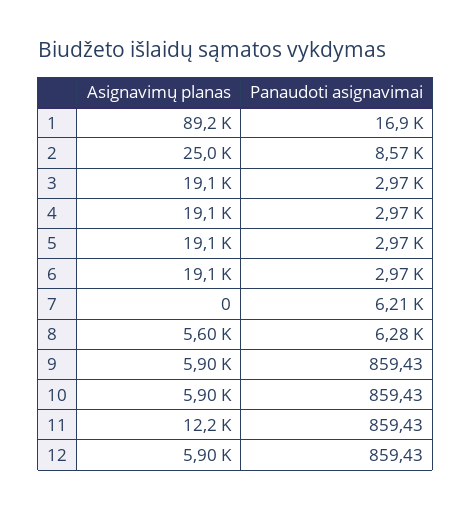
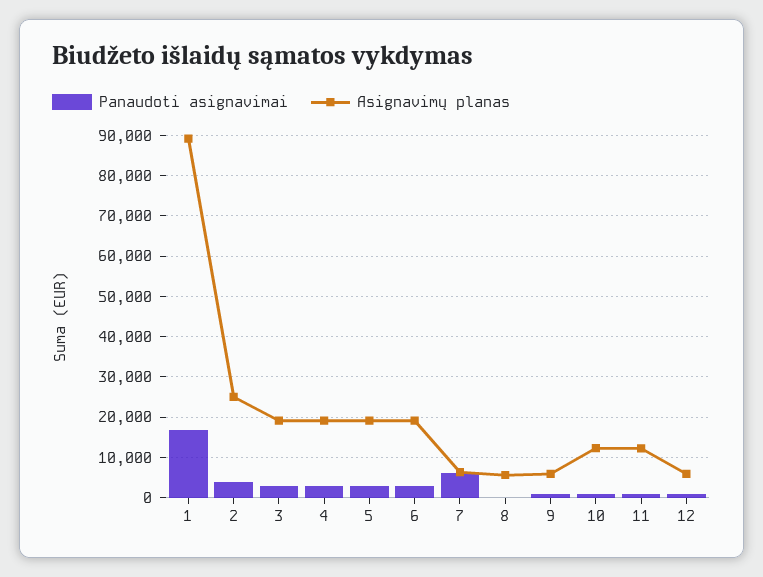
Panaudoti asignavimai, 2: 8570 -> 4000
Asignavimų planas, 7: 0 -> 6000
Panaudoti asignavimai, 8: 6280 -> 0
Asignavimų planas, 10: 5900 -> 12000

